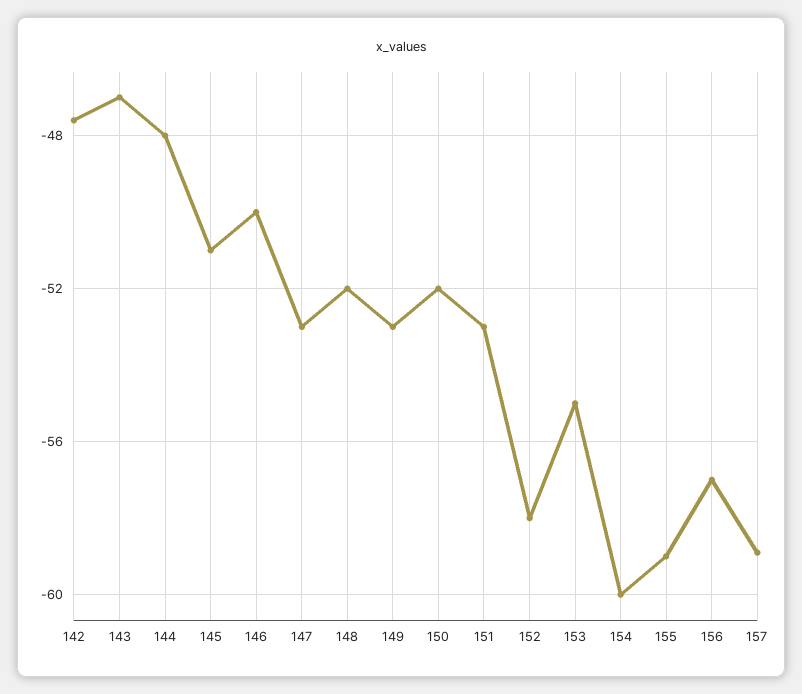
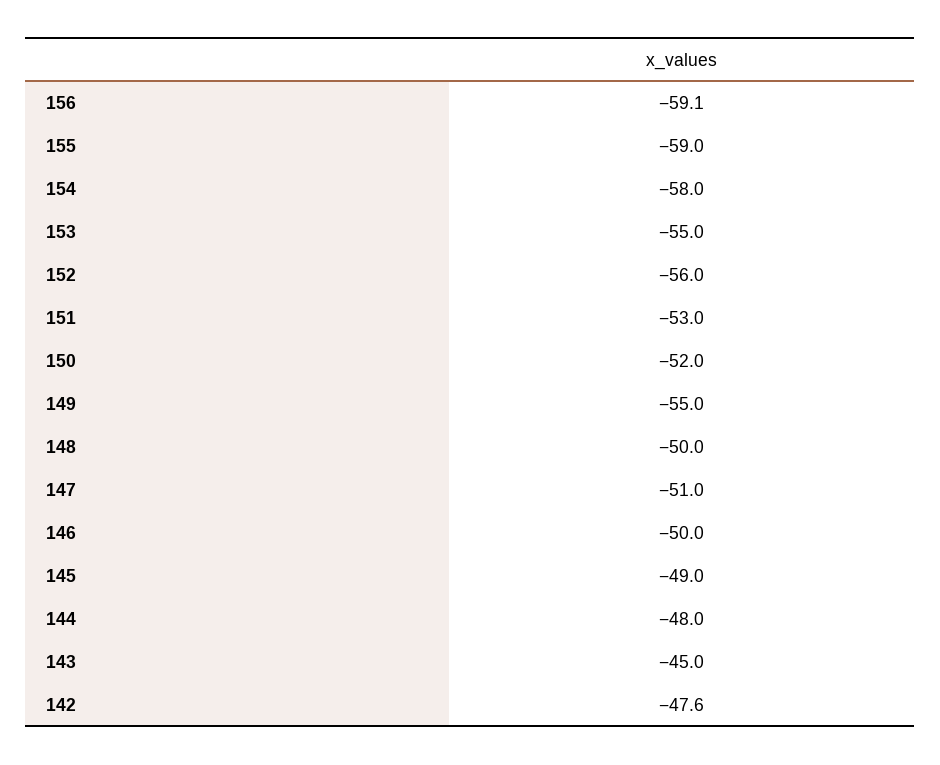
143: -47 -> -45
145: -51 -> -49
147: -53 -> -51
148: -52 -> -50
149: -53 -> -55
152: -58 -> -56
154: -60 -> -58
156: -57 -> -59.1
157: -59 -> none

